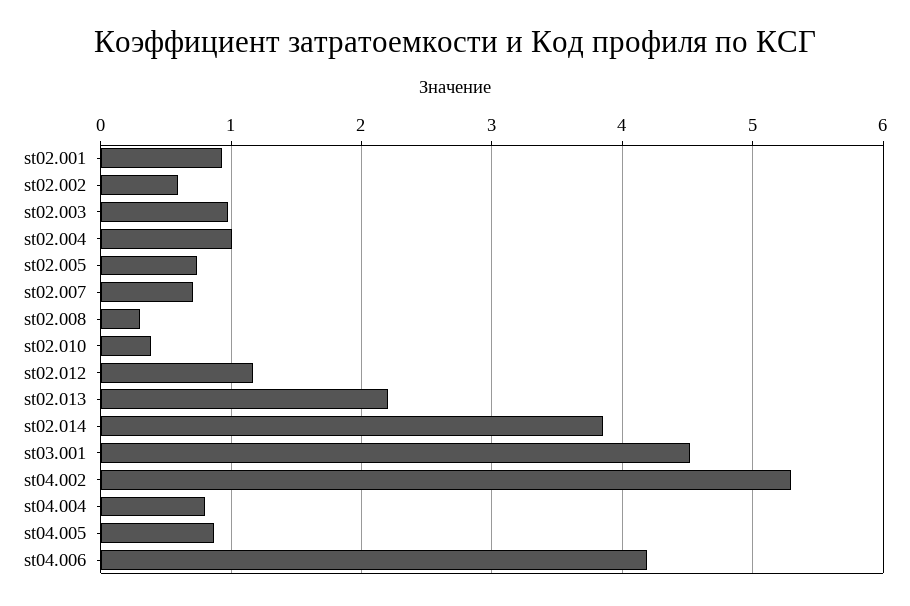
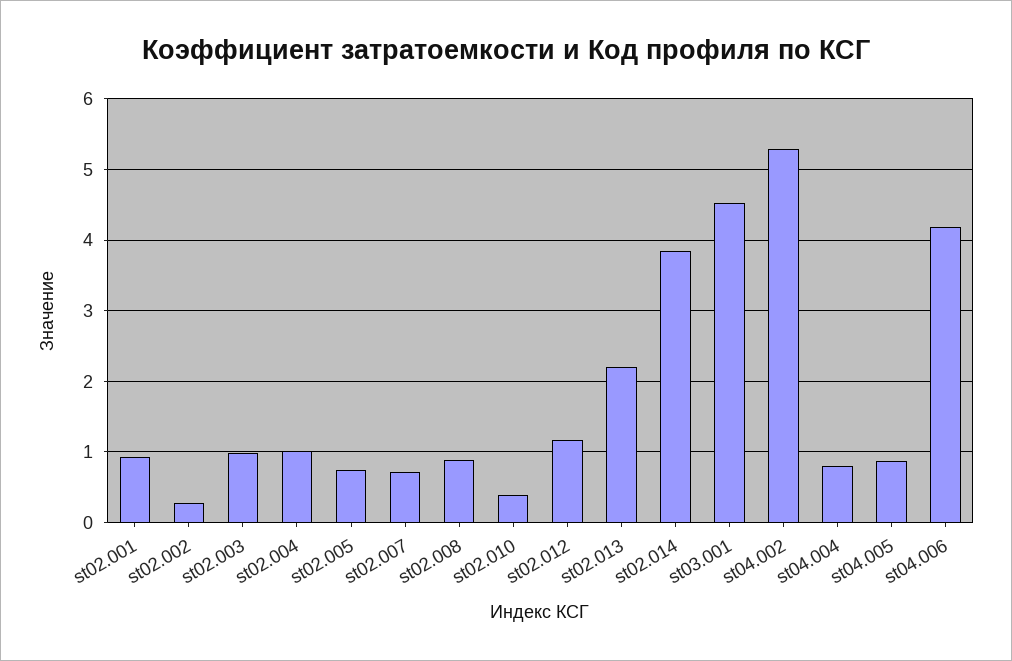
st02.002: 0.6 -> 0.3
st02.008: 0.3 -> 0.9

